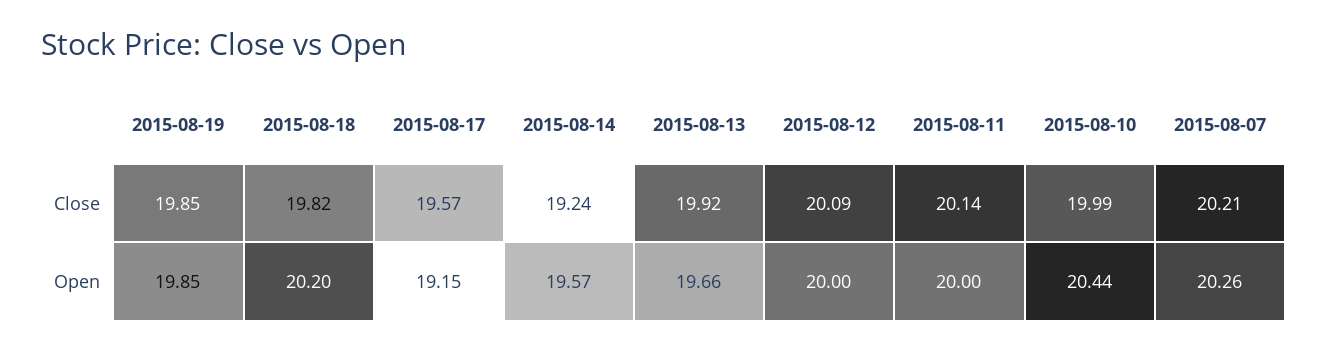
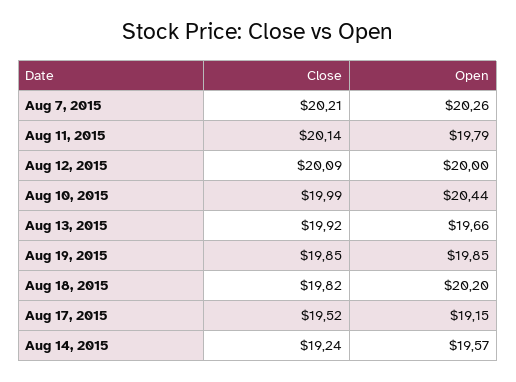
2015-08-17, Close: 19.57 -> 19.52
2015-08-11, Open: 20 -> 19.79

